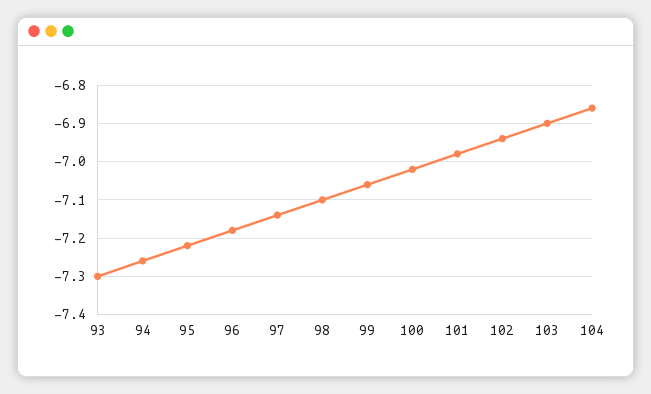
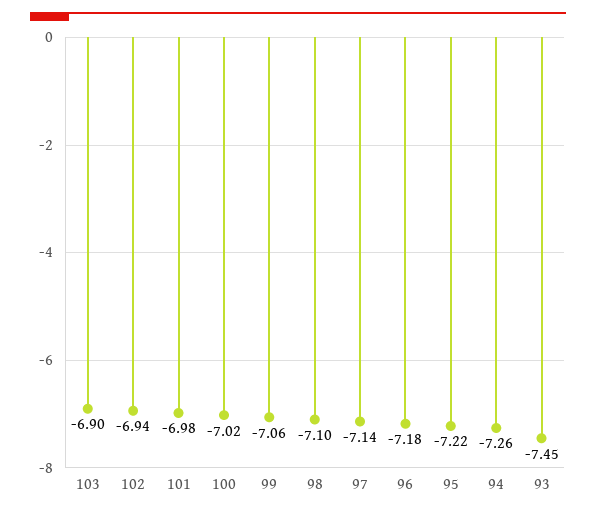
93: -7.3 -> -7.45
104: -6.85 -> none

